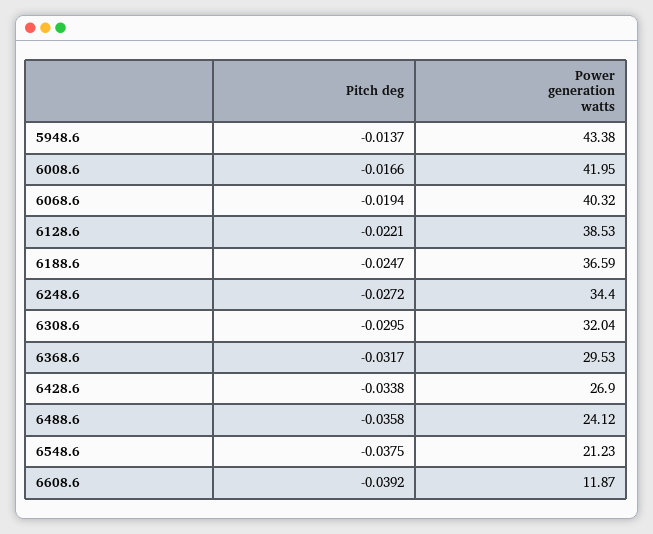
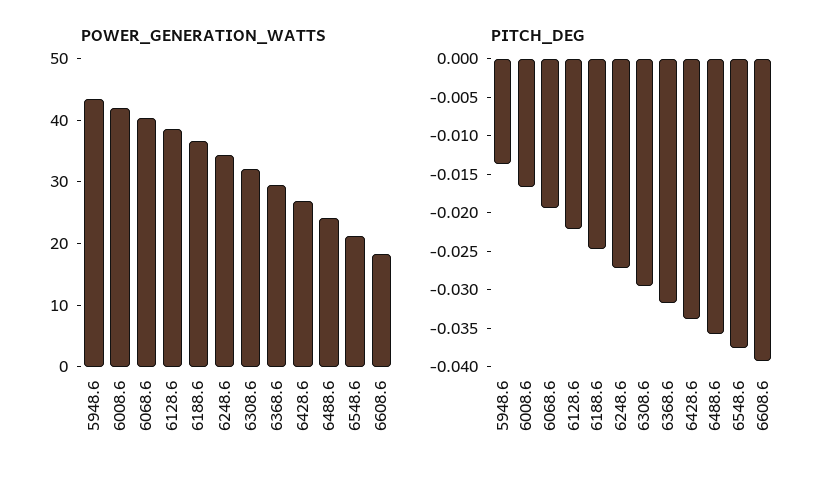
Power generation watts, 6608.6: 11.87 -> 18

